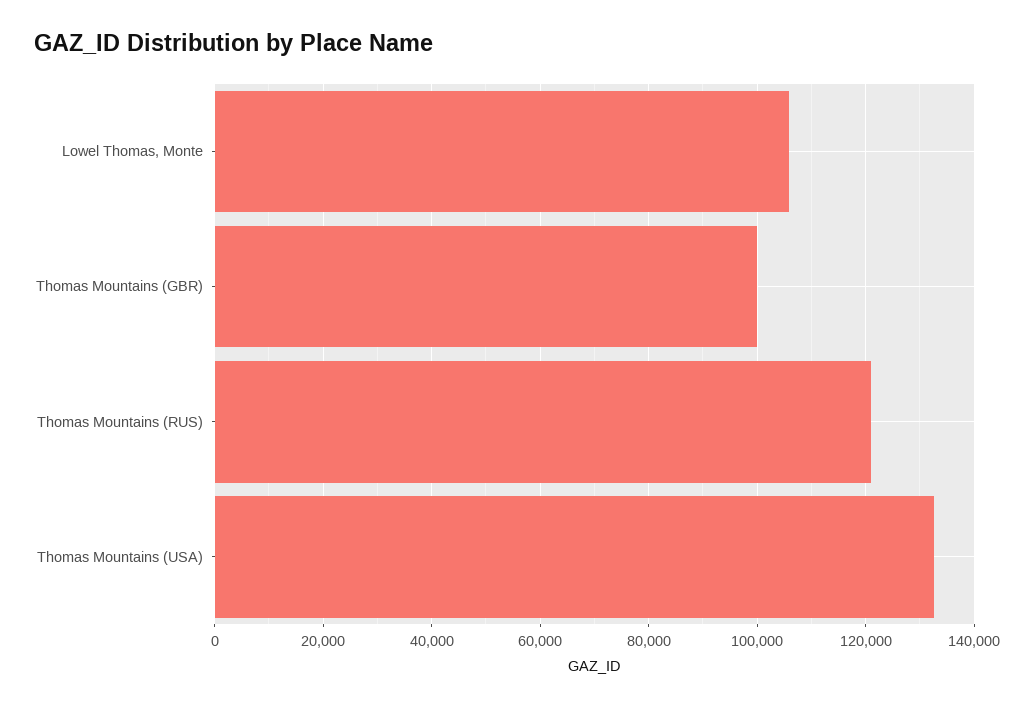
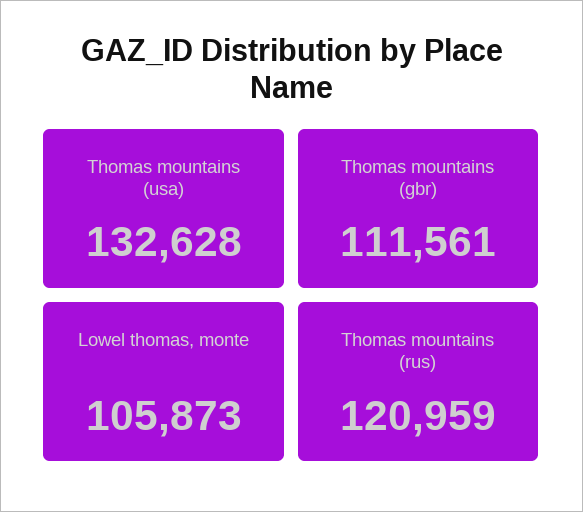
Thomas Mountains (GBR): 100000 -> 111561

